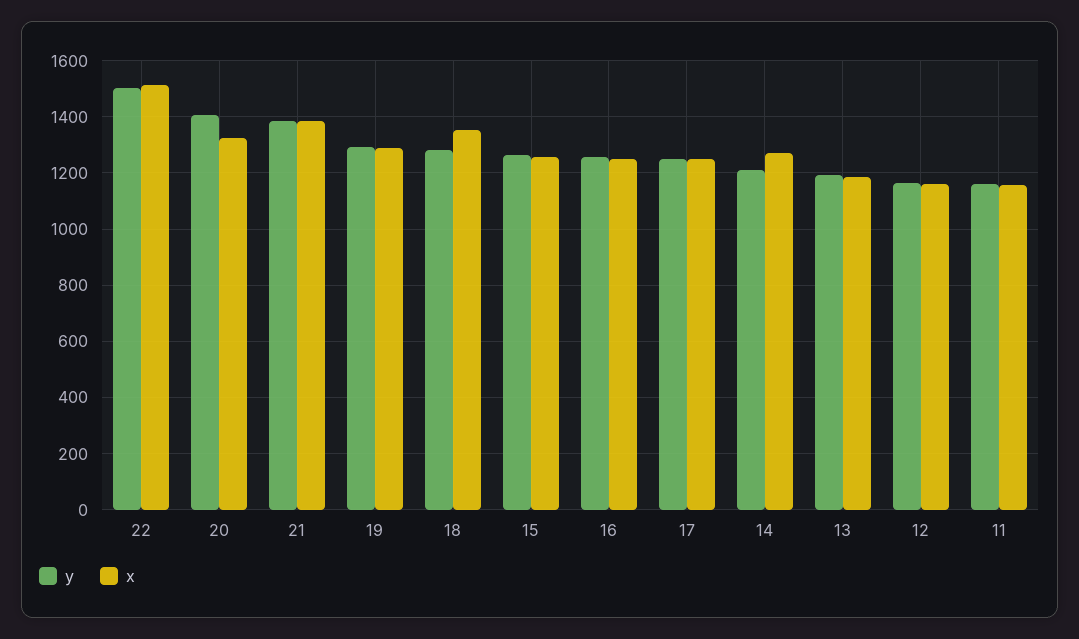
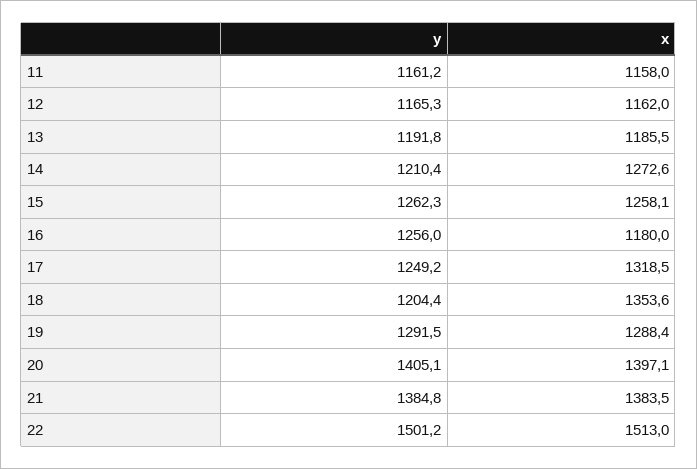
x, 20: 1325 -> 1397.1
y, 18: 1275 -> 1204.4
x, 16: 1250 -> 1180
x, 17: 1250 -> 1318.5

